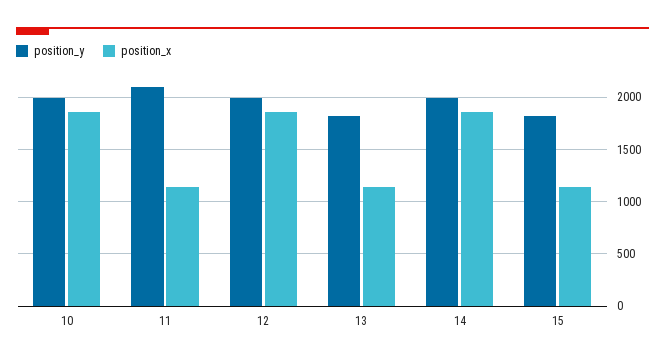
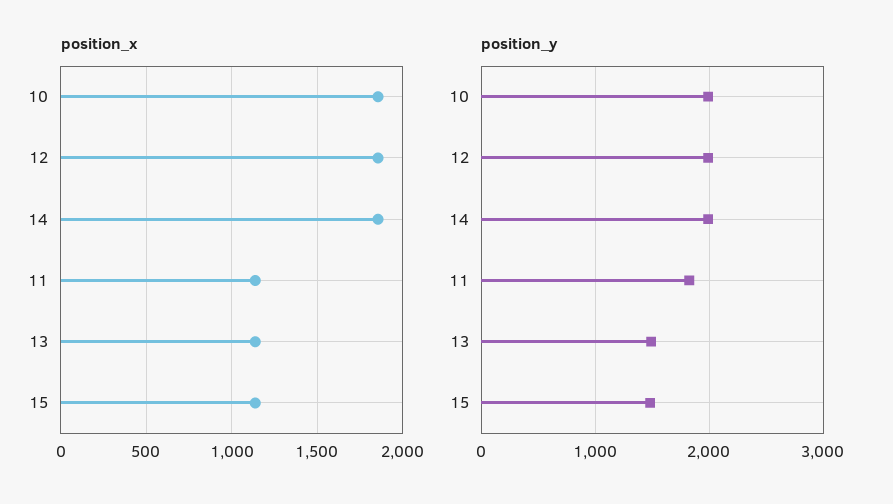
position_y, 11: 2100 -> 1800
position_y, 13: 1800 -> 1500
position_y, 15: 1800 -> 1500

